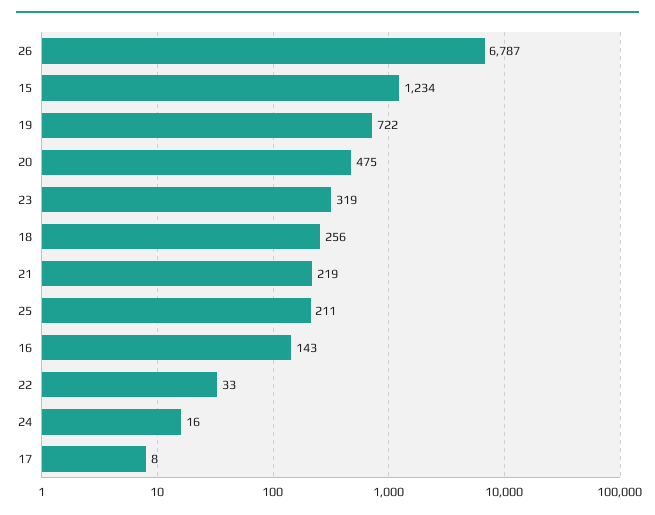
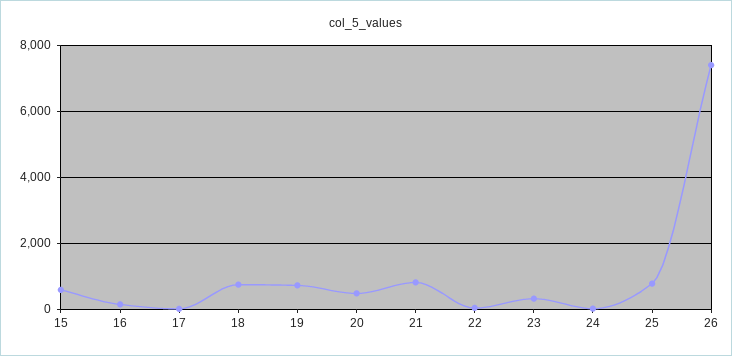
26: 6787 -> 7400
15: 1234 -> 600
18: 256 -> 800
21: 219 -> 800
25: 211 -> 800

